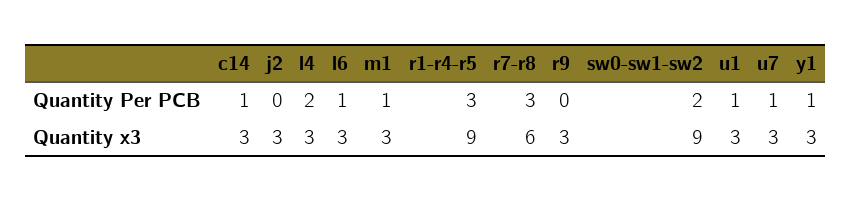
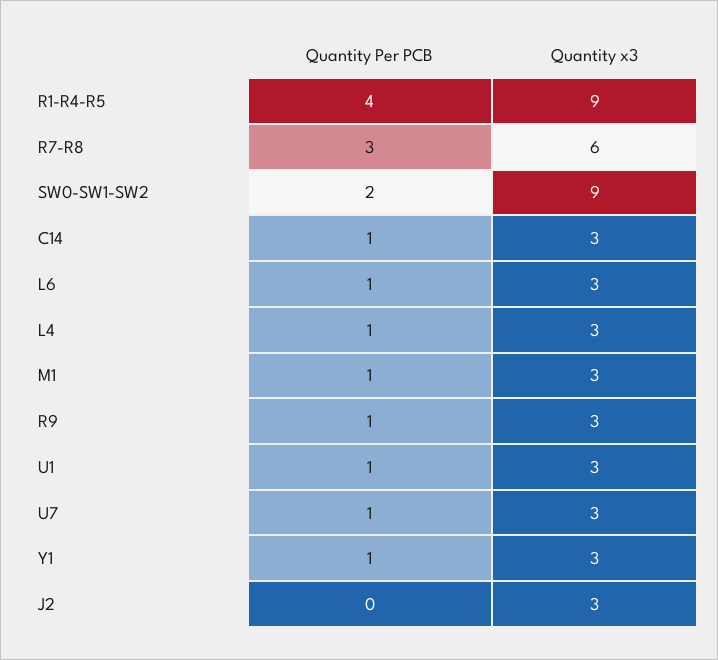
l4, Quantity Per PCB: 2 -> 1
r1-r4-r5, Quantity Per PCB: 3 -> 4
r9, Quantity Per PCB: 0 -> 1

